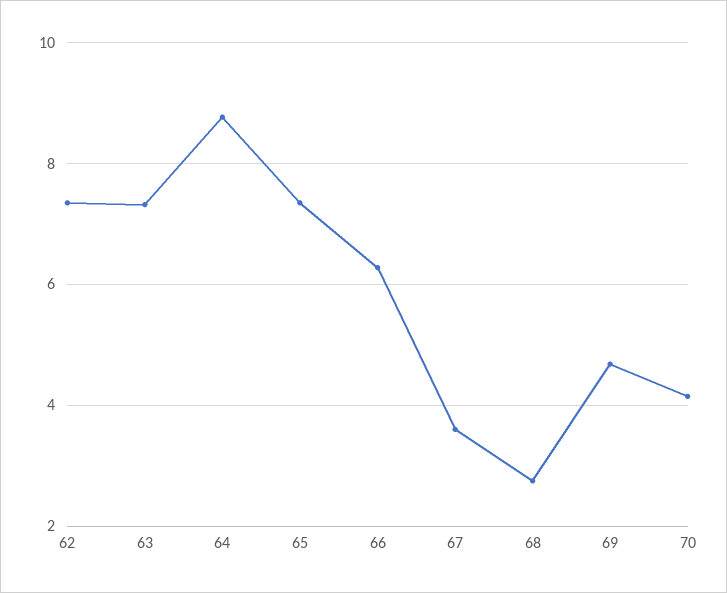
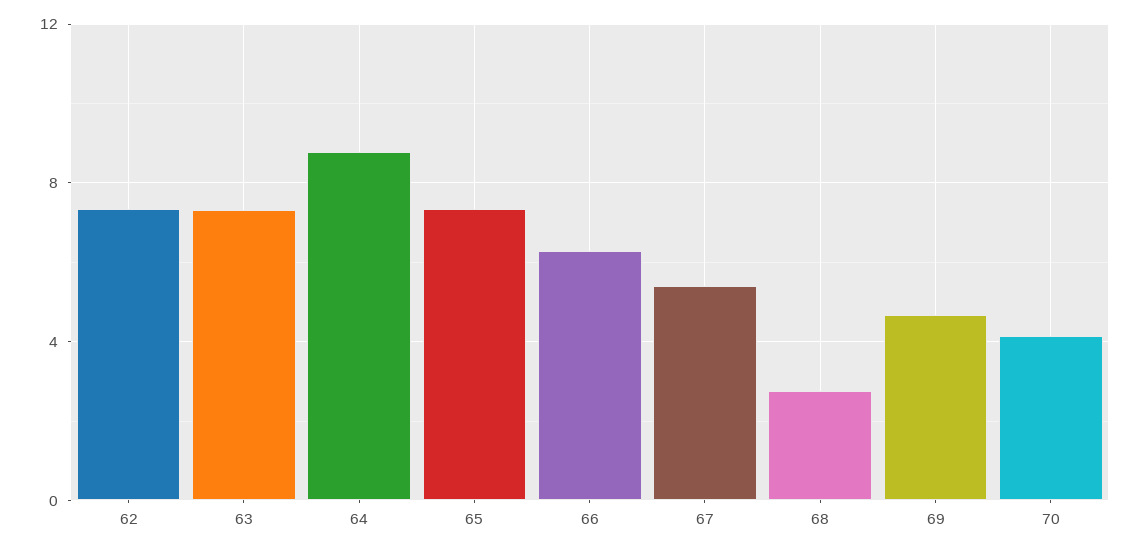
67: 3.6 -> 5.5

